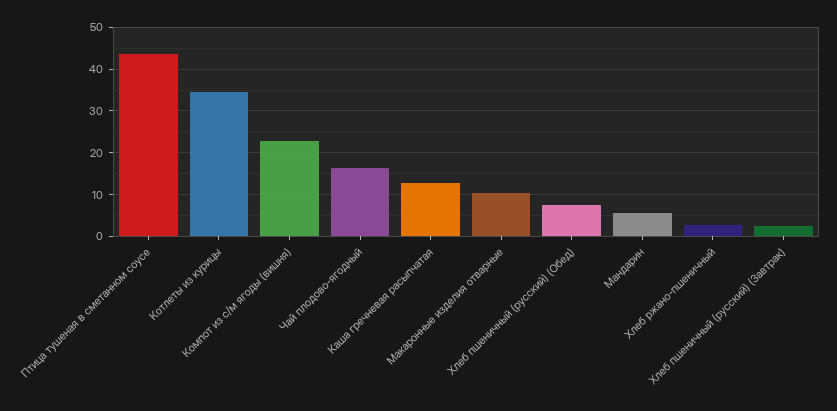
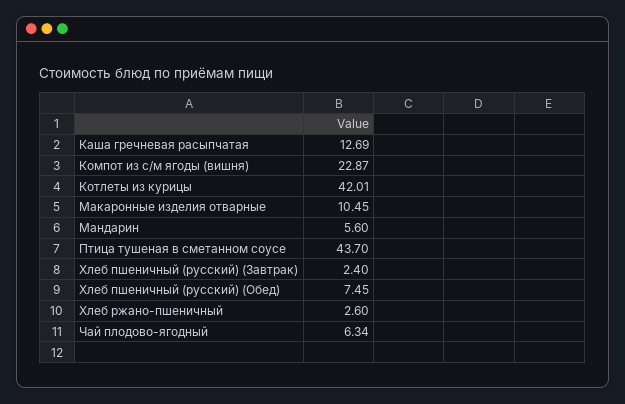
Котлеты из курицы: 34 -> 42.01
Чай плодово-ягодный: 16 -> 6.34

